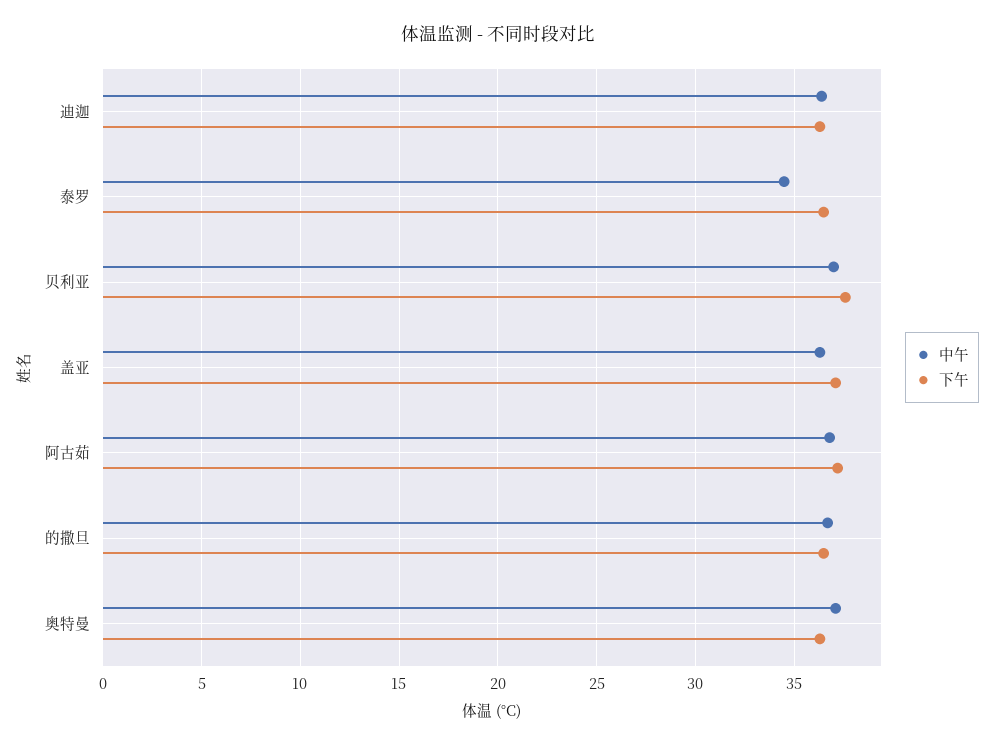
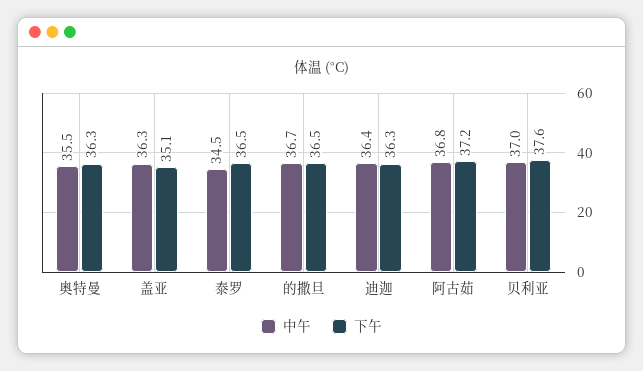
下午, 盖亚: 37 -> 35.1
中午, 奥特曼: 37 -> 35.5

